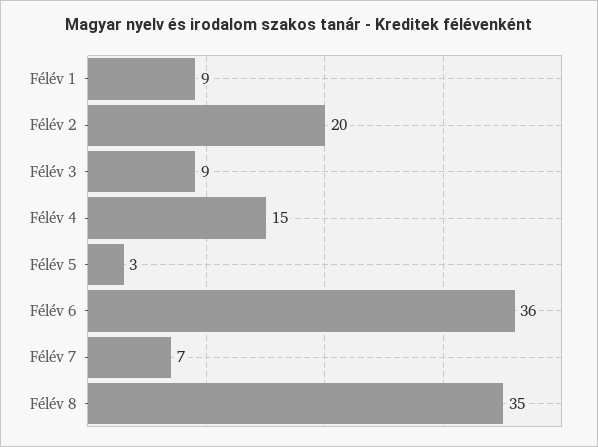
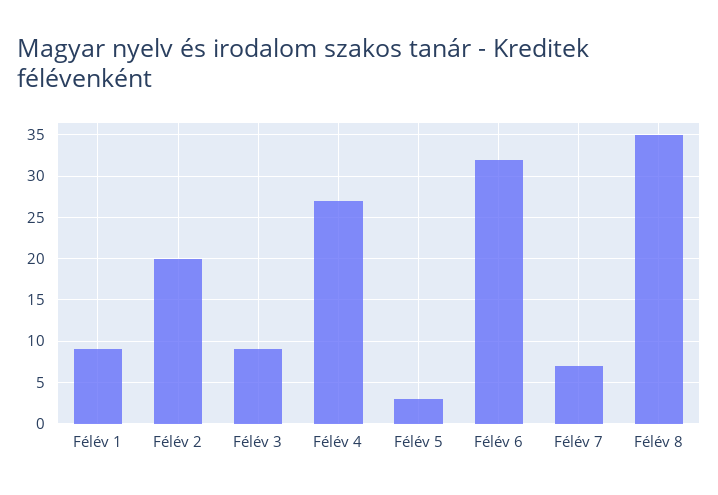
Félév 4: 15 -> 27
Félév 6: 36 -> 32

